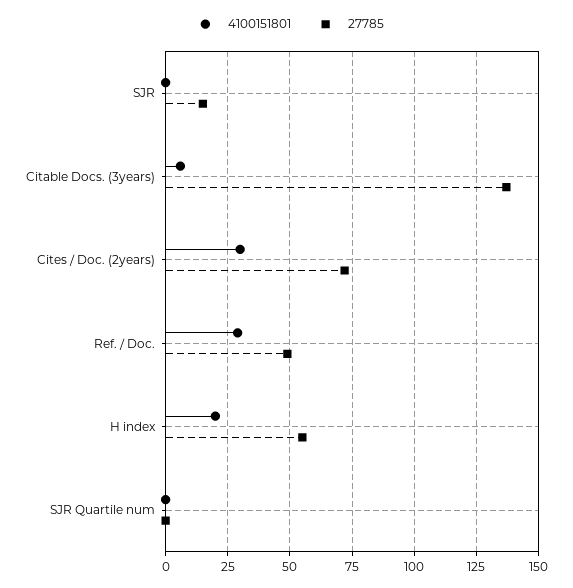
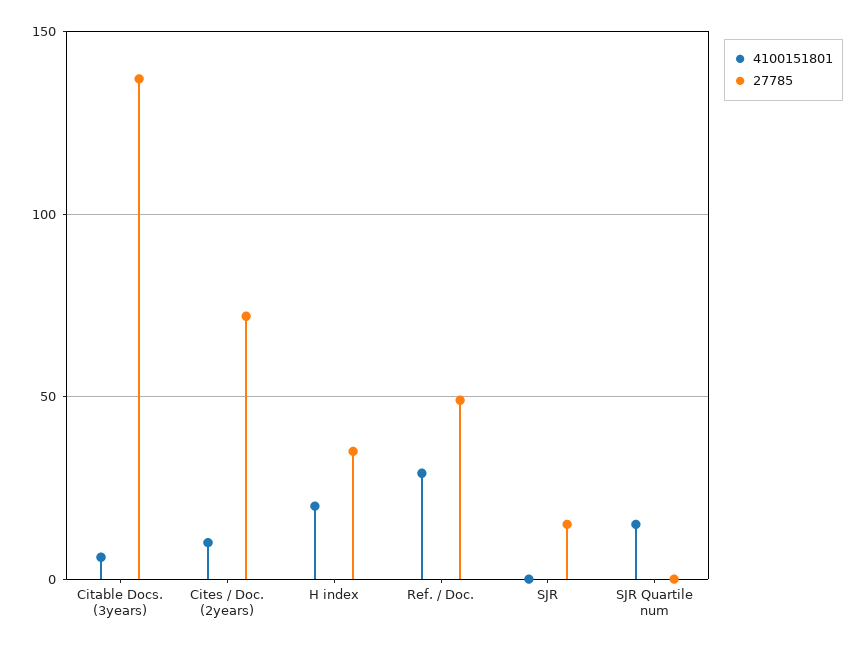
4100151801, Cites / Doc. (2years): 30 -> 10
27785, H index: 55 -> 35
4100151801, SJR Quartile num: 0 -> 15

